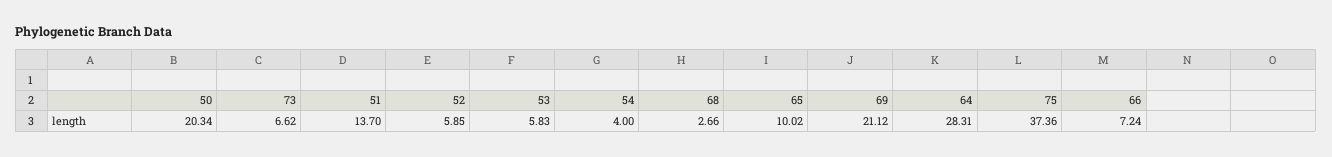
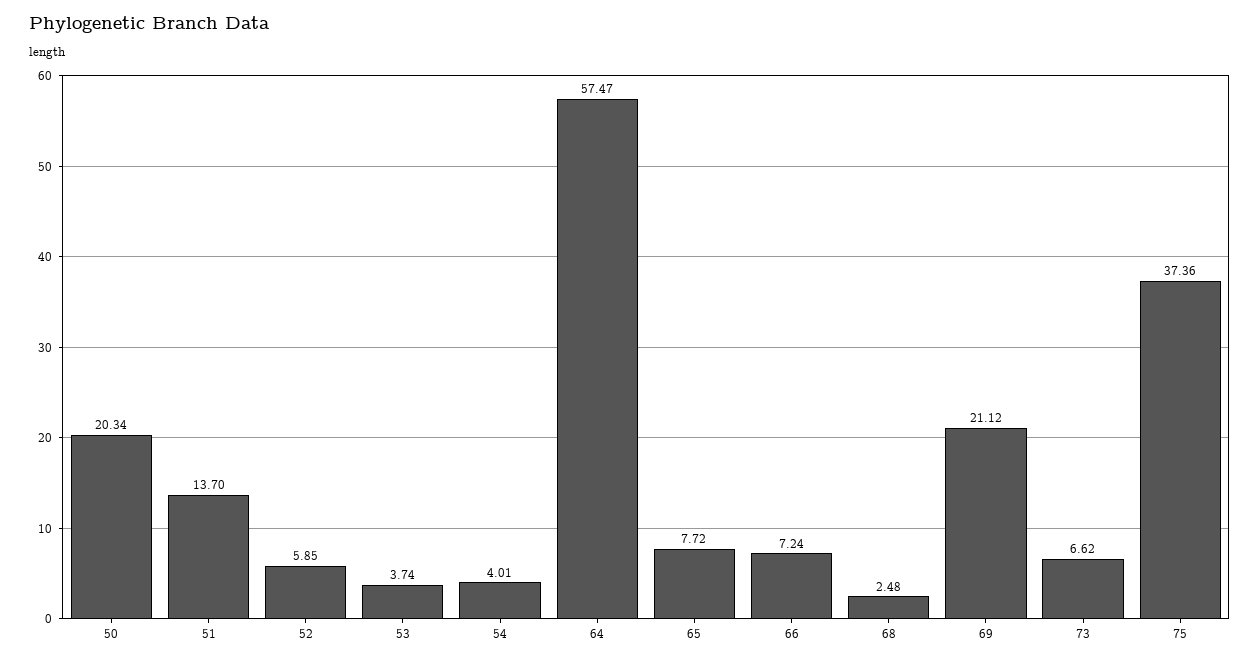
53: 5.83 -> 3.74
54: 4 -> 4.01
68: 2.66 -> 2.48
65: 10.02 -> 7.72
64: 28.31 -> 57.47

